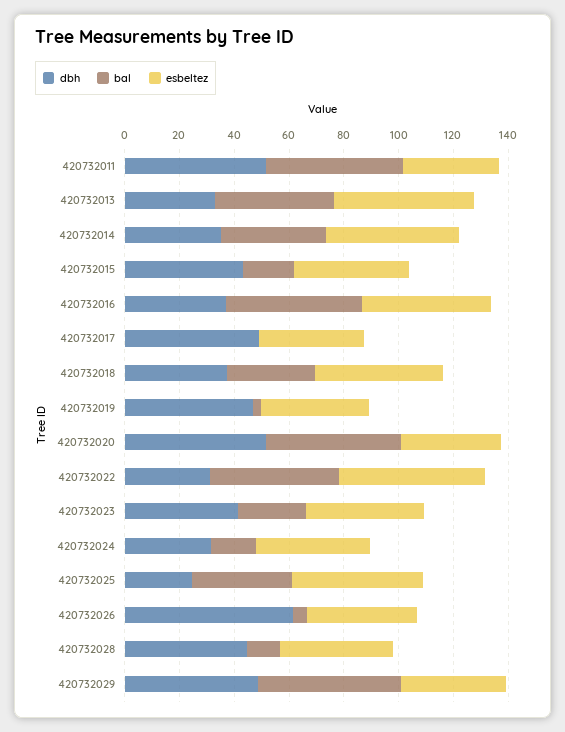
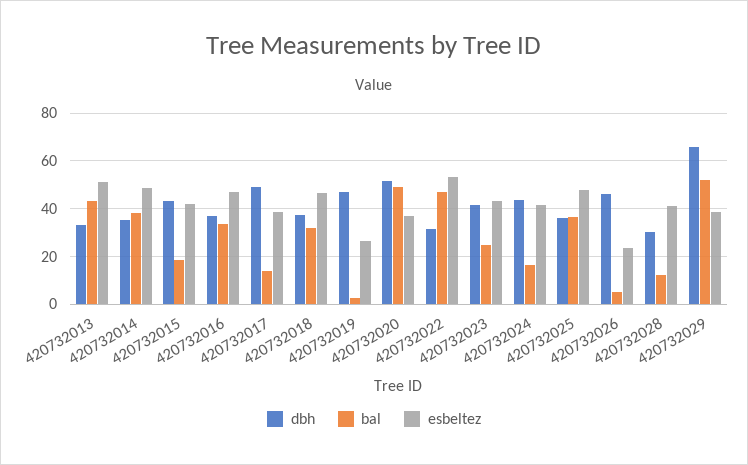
dbh, 420732011: 50 -> none
bal, 420732011: 50 -> none
esbeltez, 420732011: 35 -> none
bal, 420732016: 50 -> 35
bal, 420732017: 0 -> 15
esbeltez, 420732019: 40 -> 25
dbh, 420732024: 30 -> 45
dbh, 420732025: 25 -> 35
dbh, 420732026: 60 -> 45
esbeltez, 420732026: 40 -> 25
dbh, 420732028: 45 -> 30
dbh, 420732029: 50 -> 65

